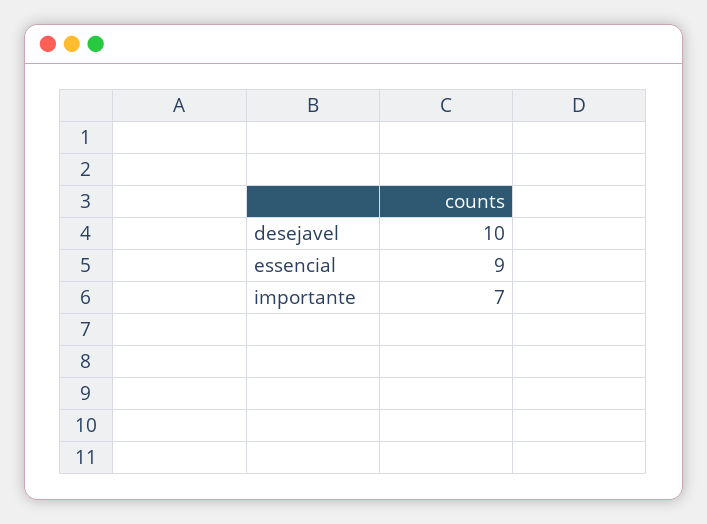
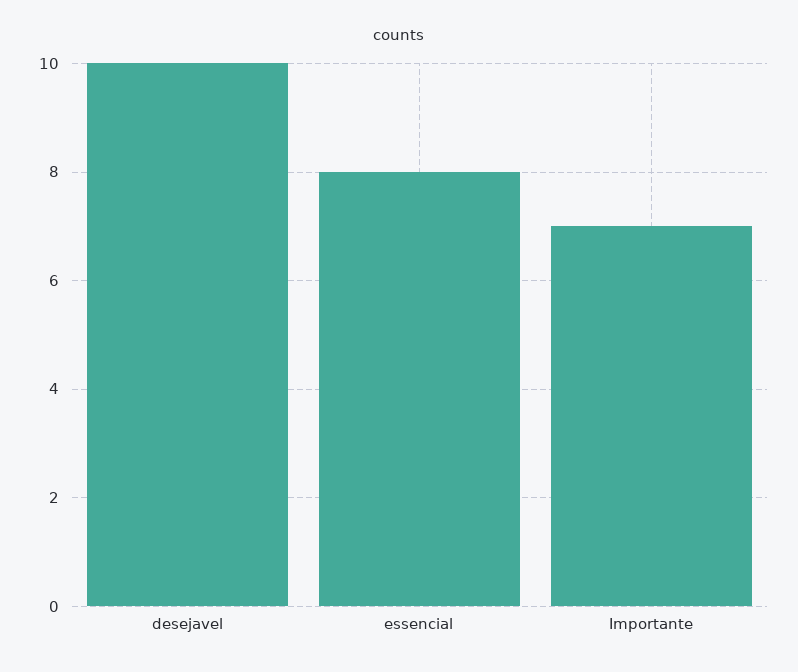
essencial: 9 -> 8

